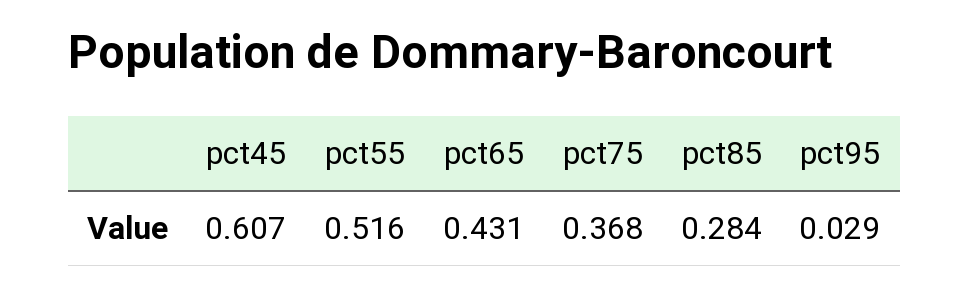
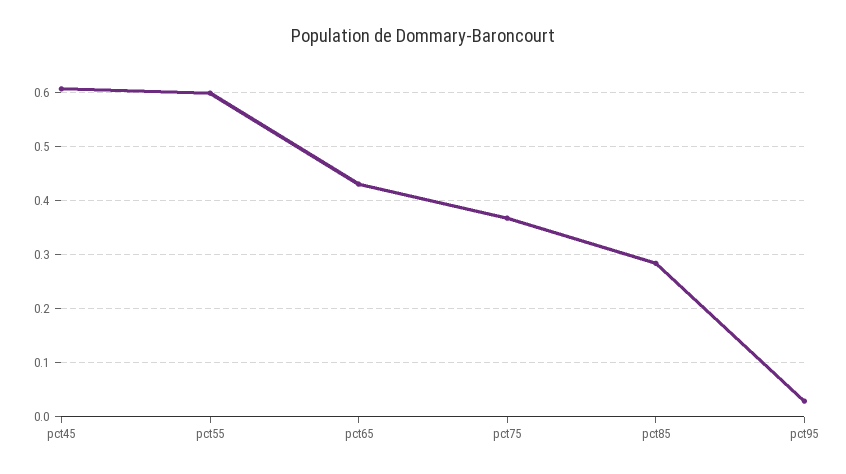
pct55: 0.516 -> 0.6

